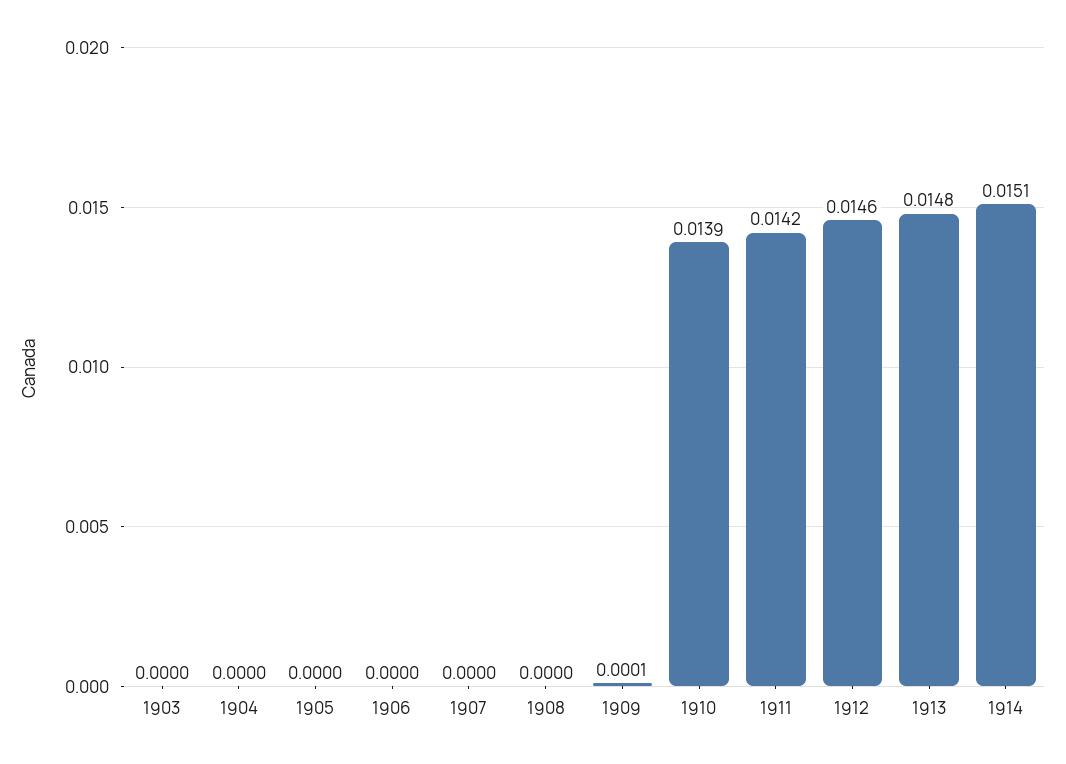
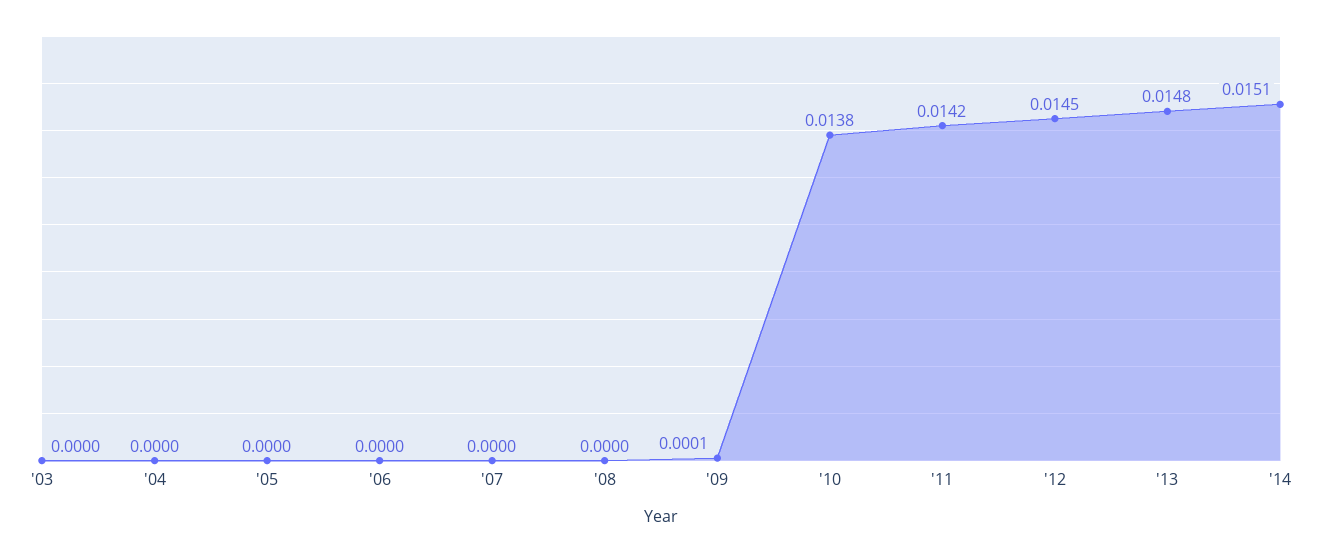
1910: 0.0139 -> 0.0138
1912: 0.0146 -> 0.0145

